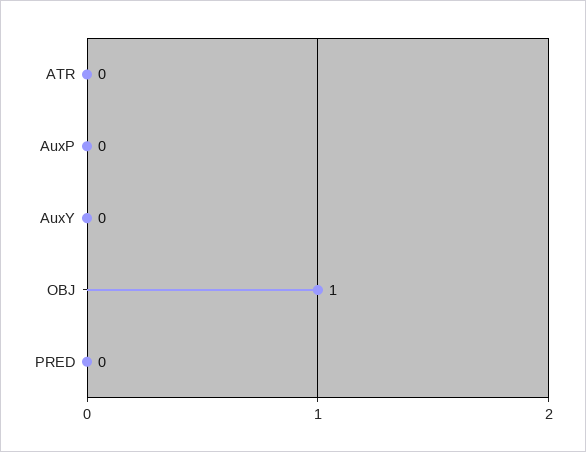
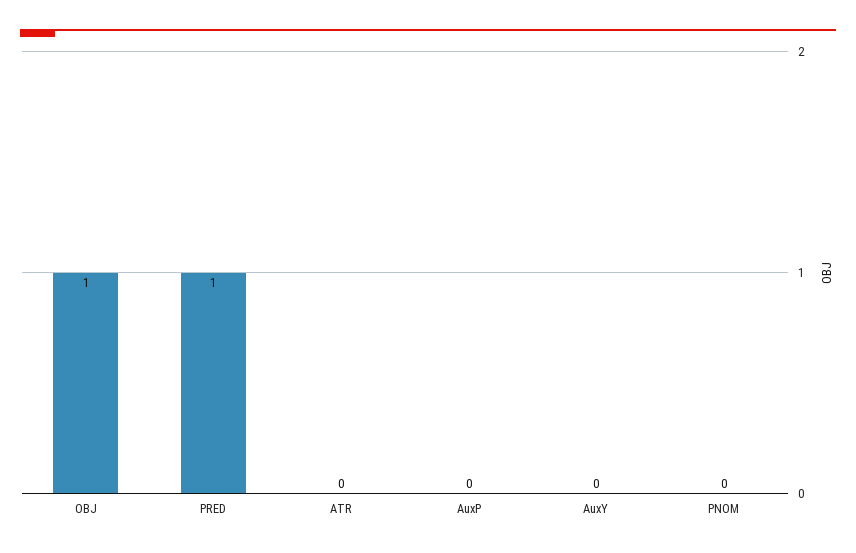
PRED: 0 -> 1
PNOM: none -> 0

